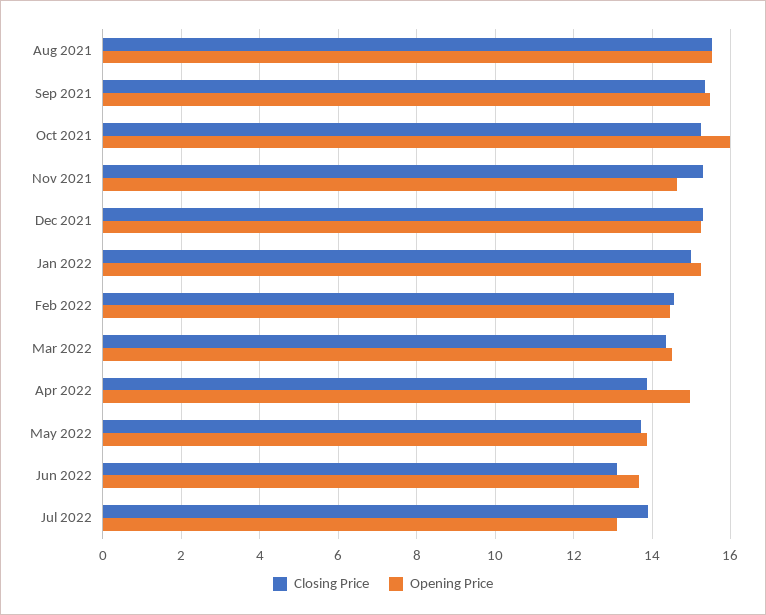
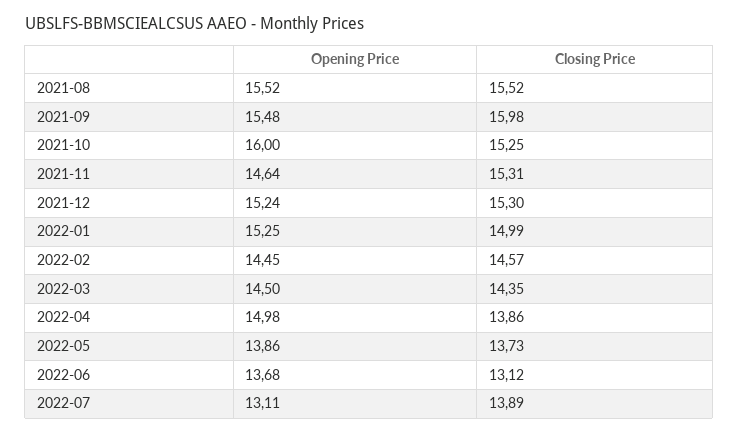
Closing Price, Sep 2021: 15.4 -> 15.98

